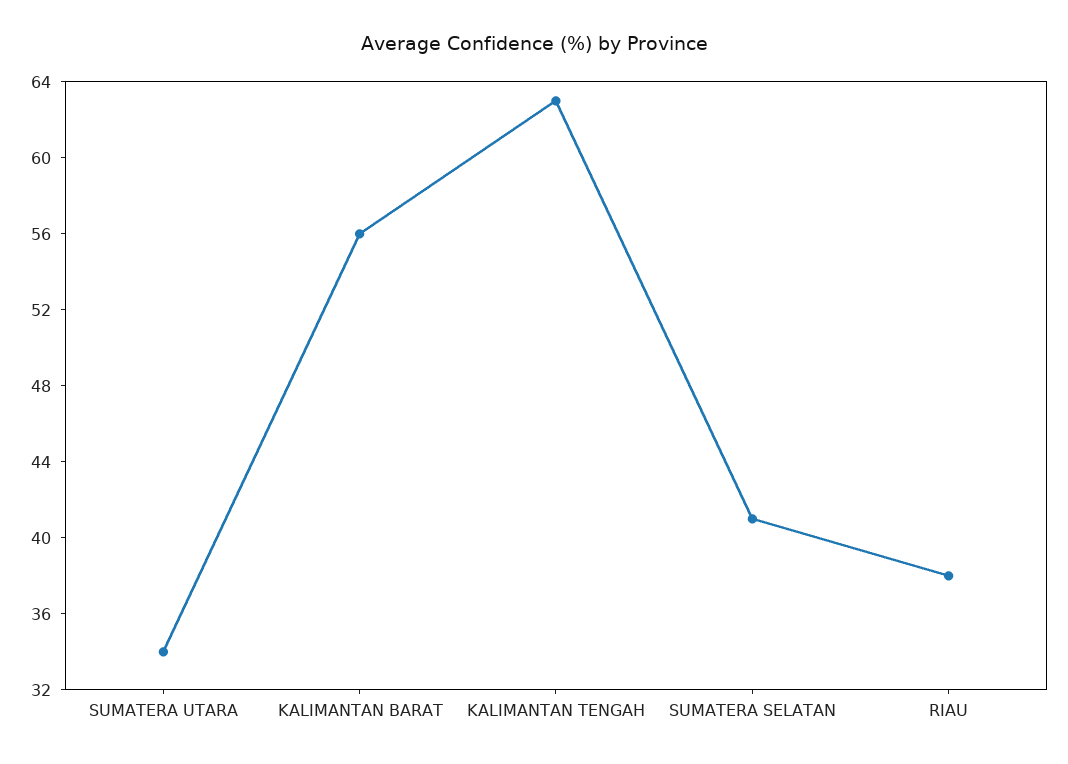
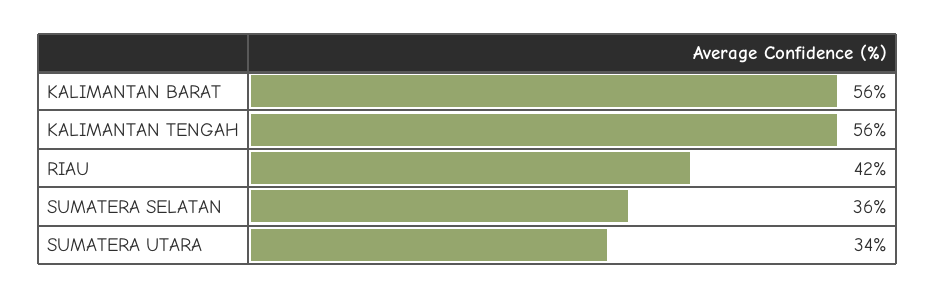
KALIMANTAN TENGAH: 63 -> 56
SUMATERA SELATAN: 41 -> 36
RIAU: 38 -> 42

